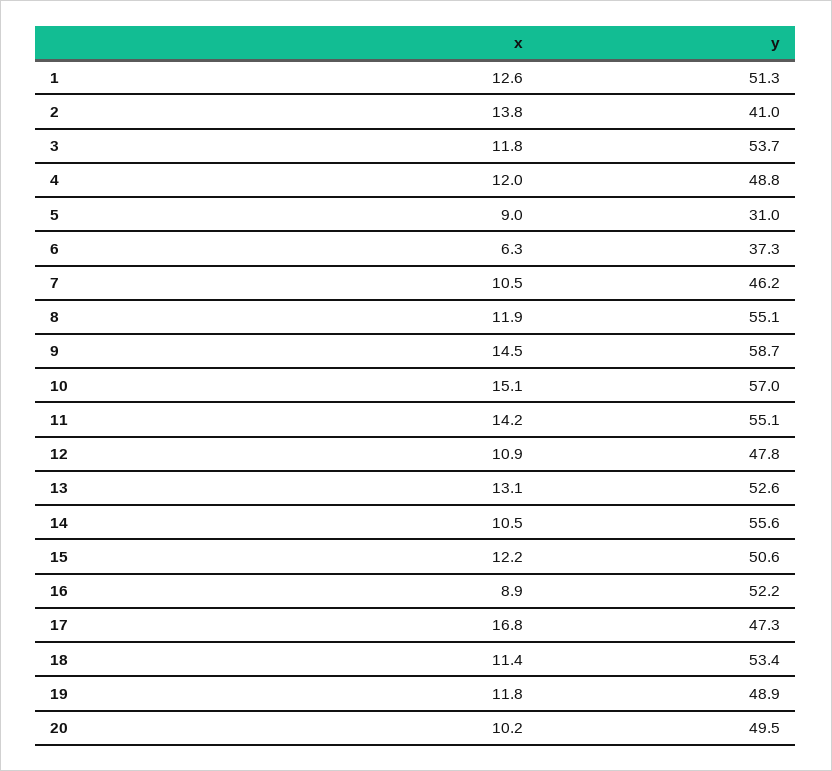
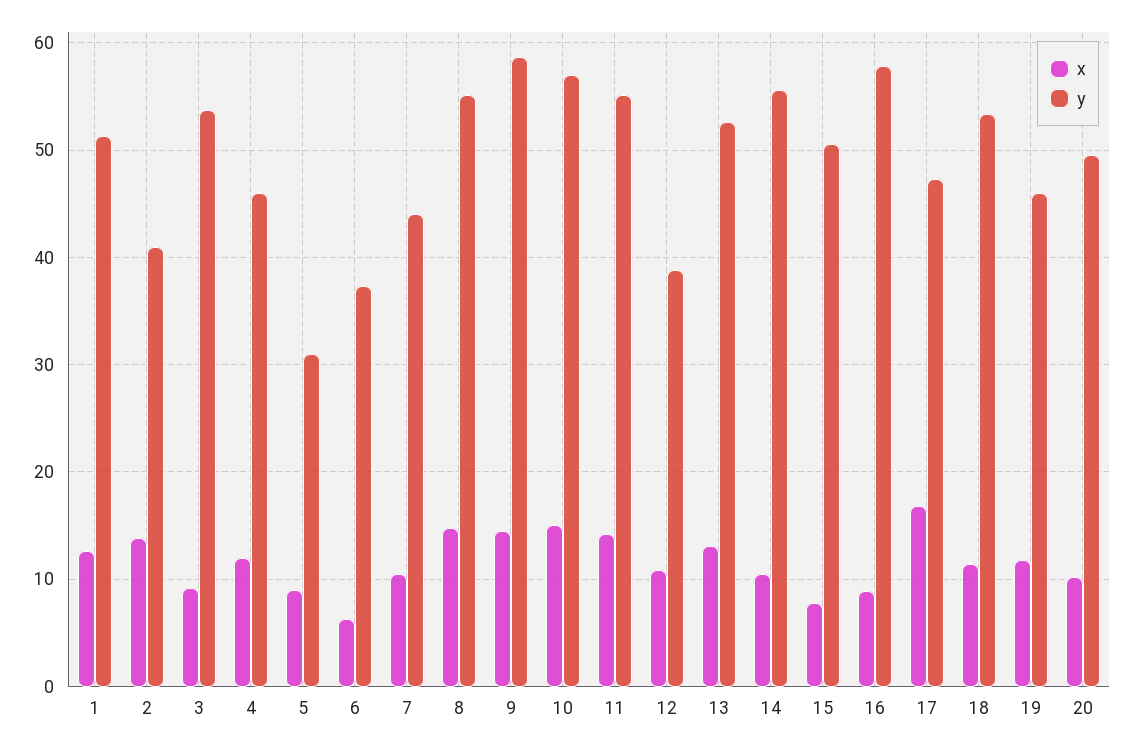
x, 3: 11.8 -> 9
y, 4: 48.8 -> 46
y, 7: 46.2 -> 44
x, 8: 11.9 -> 15
y, 12: 47.8 -> 39
x, 15: 12.2 -> 8
y, 16: 52.2 -> 58
y, 19: 48.9 -> 46

